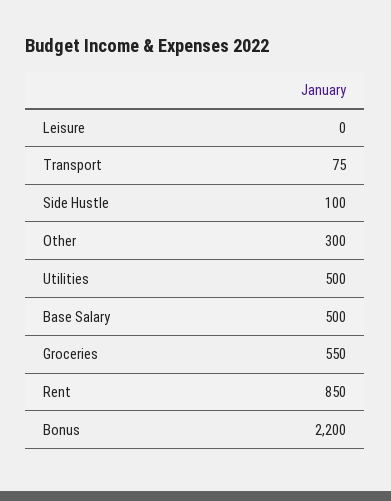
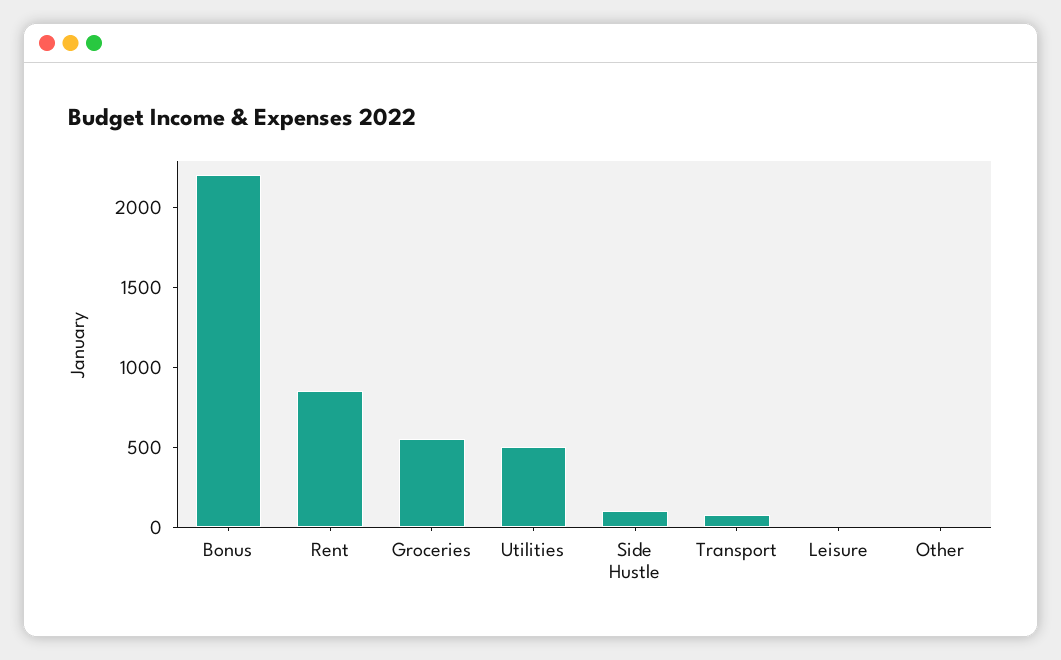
Other: 300 -> 0
Base Salary: 500 -> none

